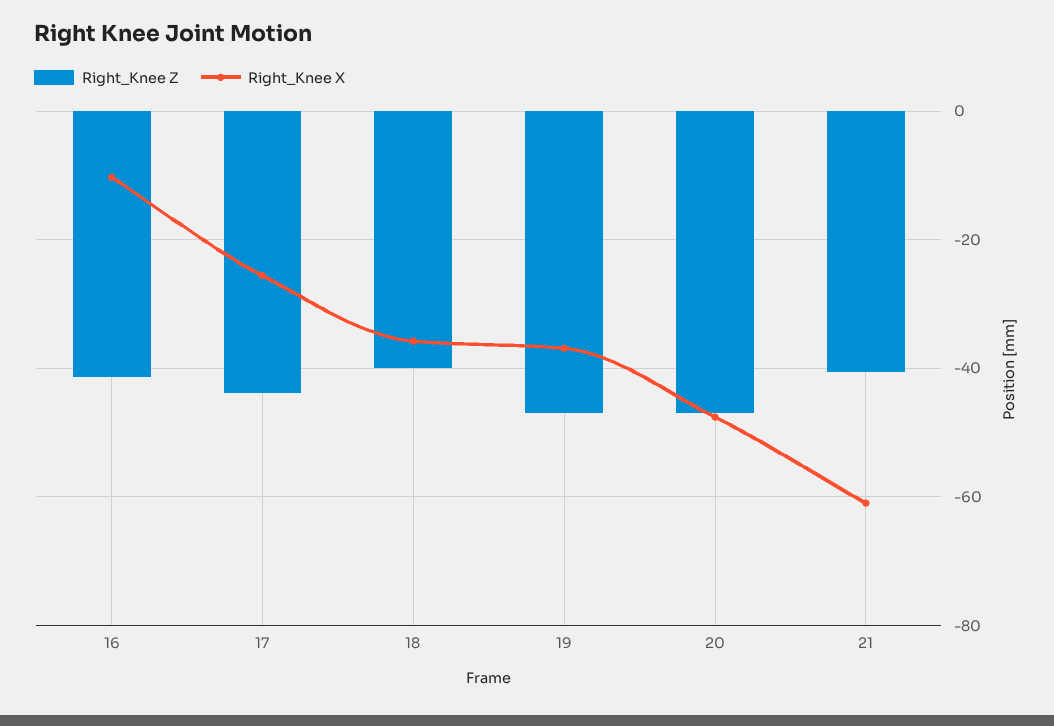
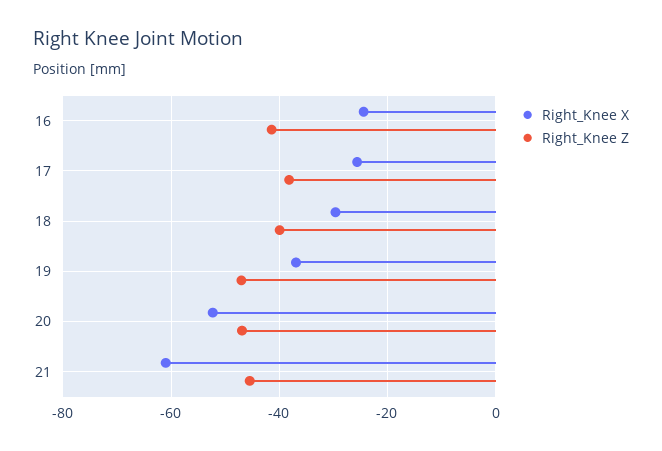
Right_Knee X, 16: -10 -> -24
Right_Knee Z, 17: -44 -> -38
Right_Knee X, 18: -36 -> -30
Right_Knee X, 20: -48 -> -52
Right_Knee Z, 21: -40 -> -46

